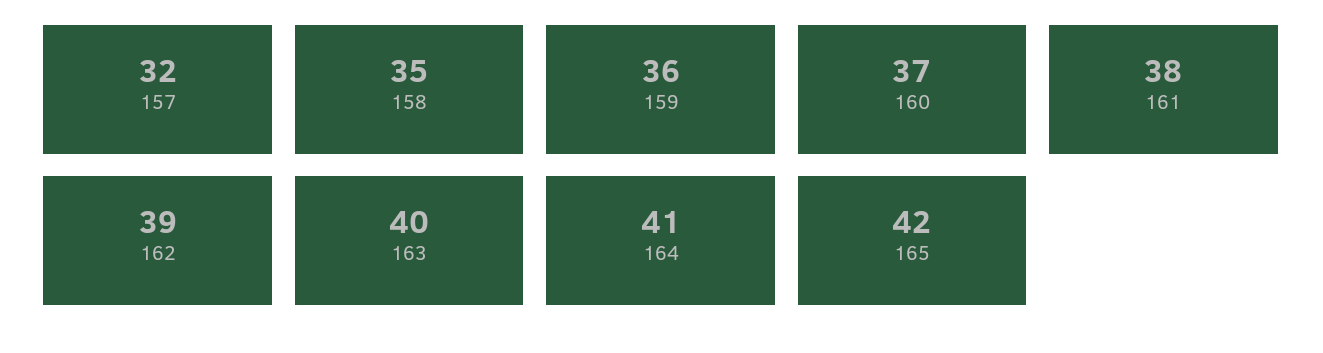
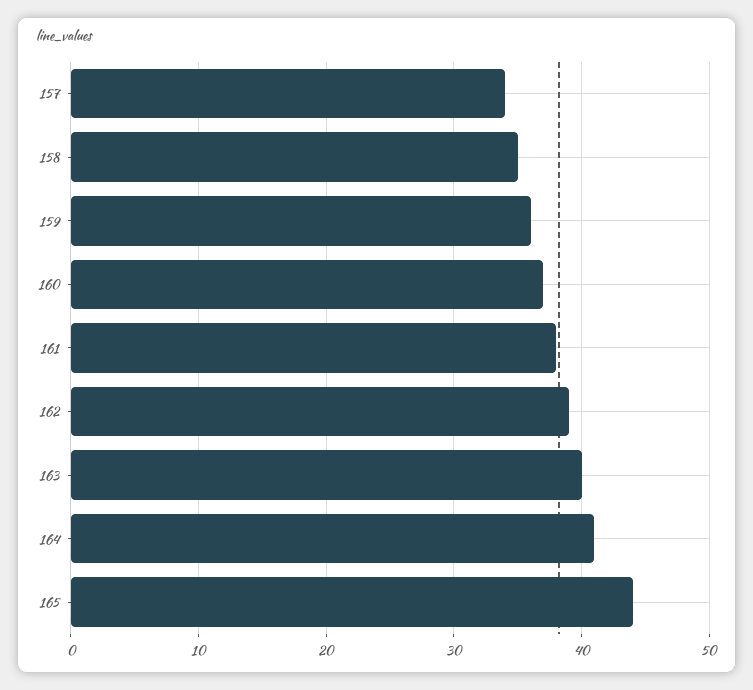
157: 32 -> 34
165: 42 -> 44

